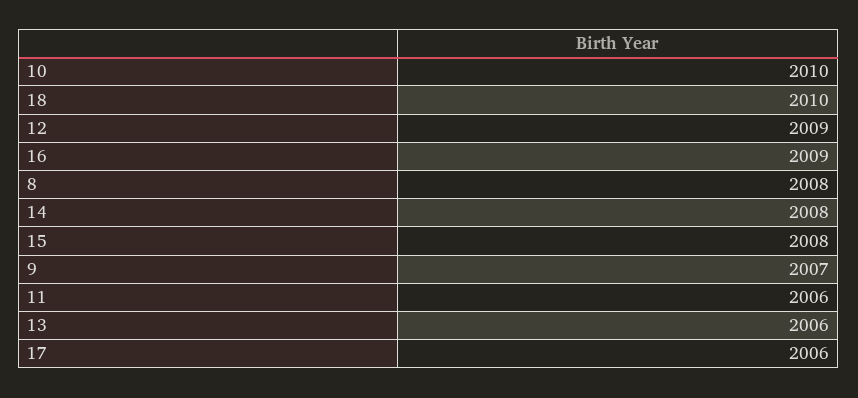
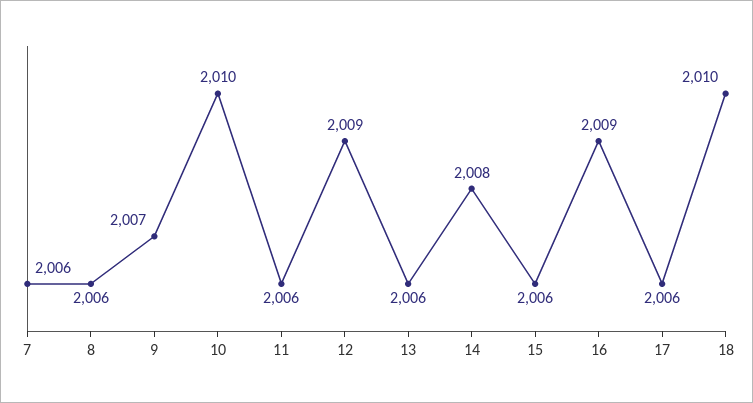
8: 2008 -> 2006
15: 2008 -> 2006
7: none -> 2006

